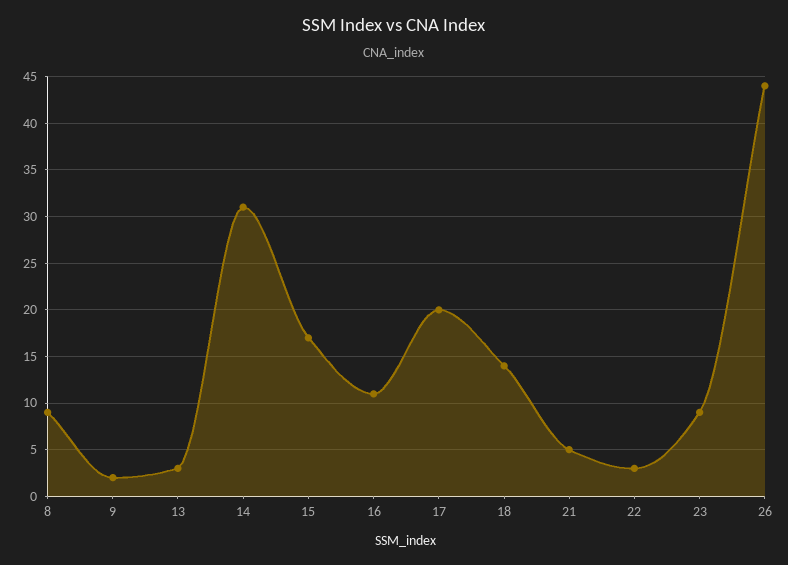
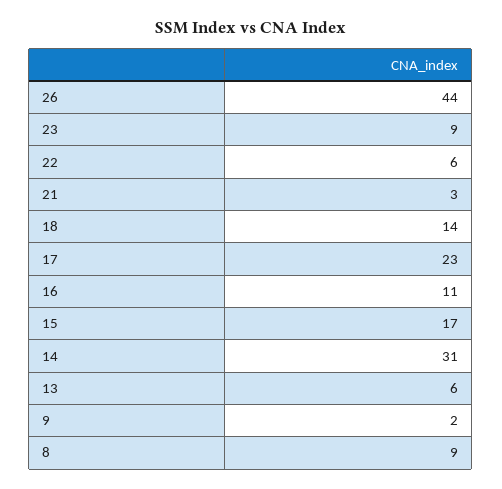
13: 3 -> 6
17: 20 -> 23
21: 5 -> 3
22: 3 -> 6

